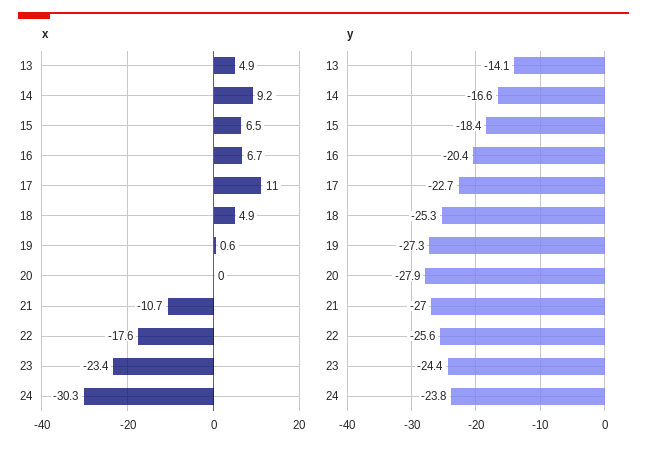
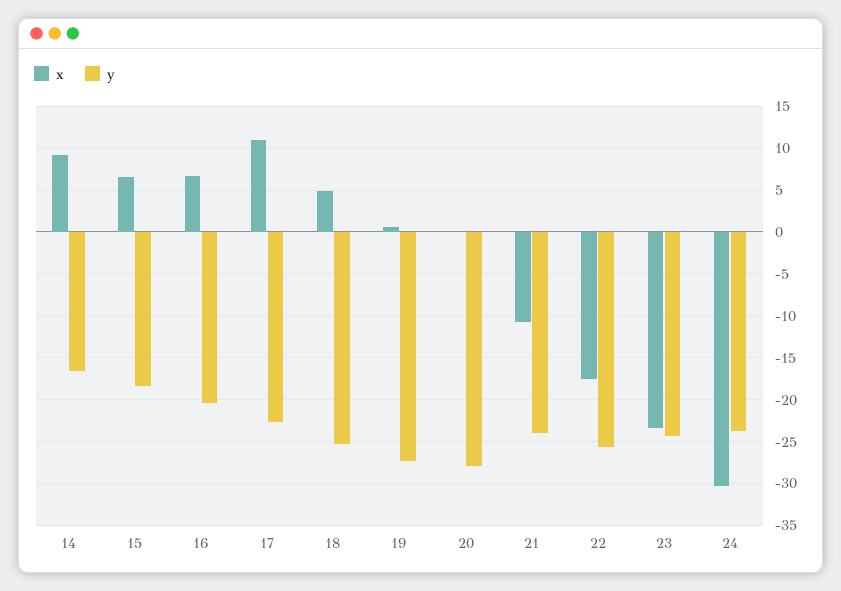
x, 13: 4.9 -> none
y, 13: -14.1 -> none
y, 21: -27 -> -24

